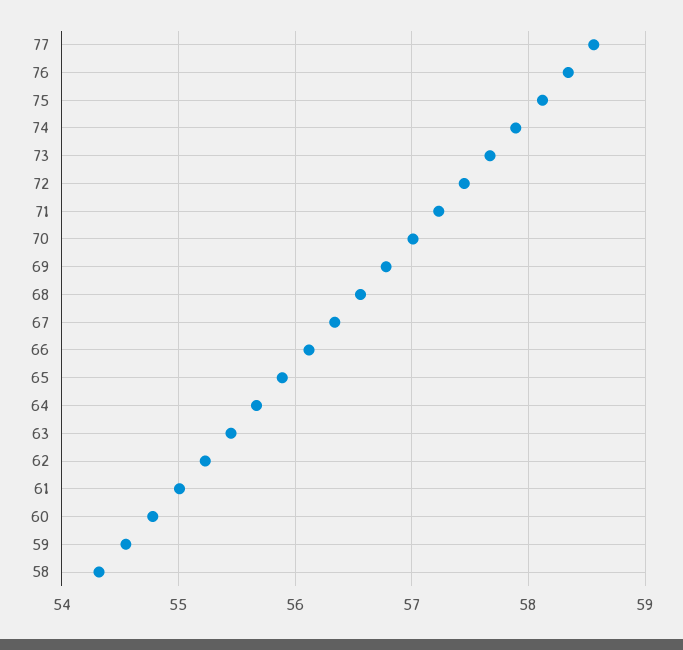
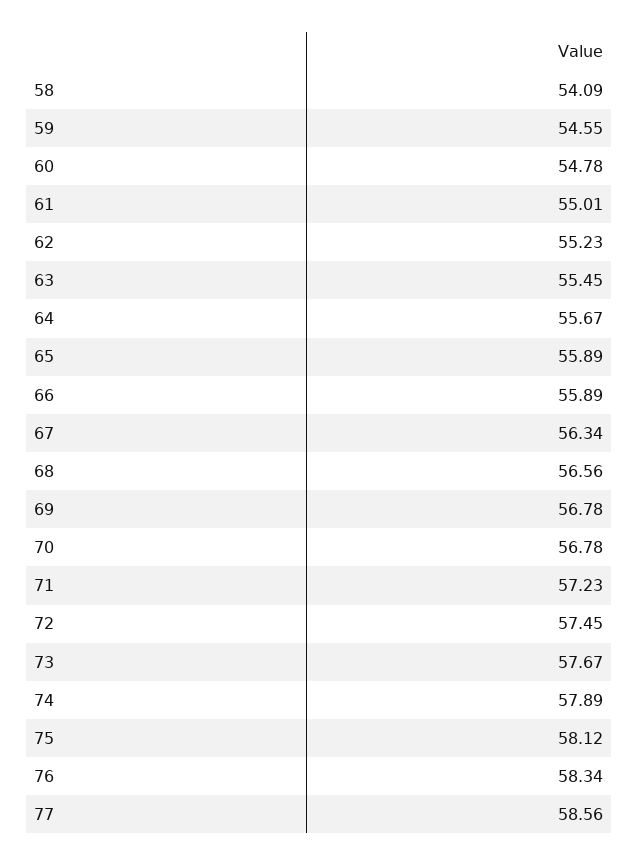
70: 57 -> 56.78
66: 56.1 -> 55.89
58: 54.3 -> 54.09

